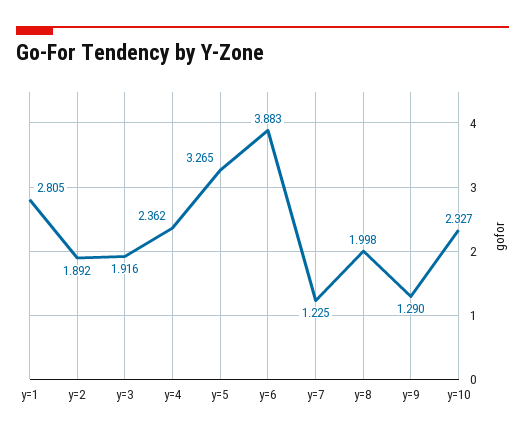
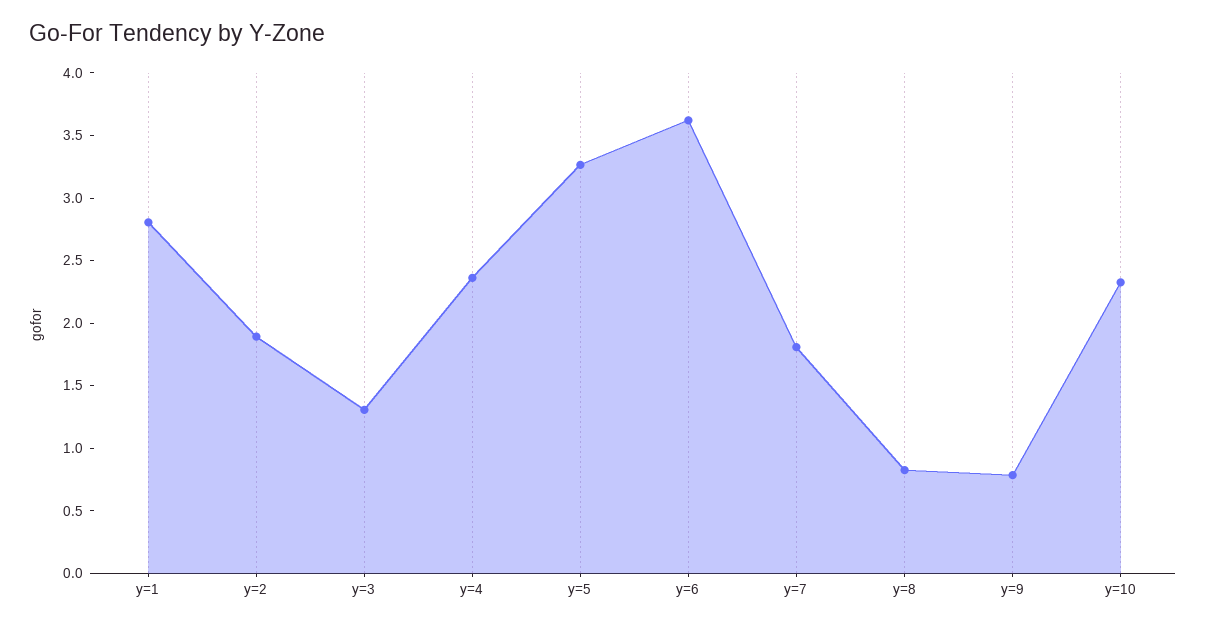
y=3: 1.916 -> 1.3
y=6: 3.883 -> 3.6
y=7: 1.225 -> 1.8
y=8: 1.998 -> 0.8
y=9: 1.29 -> 0.8

